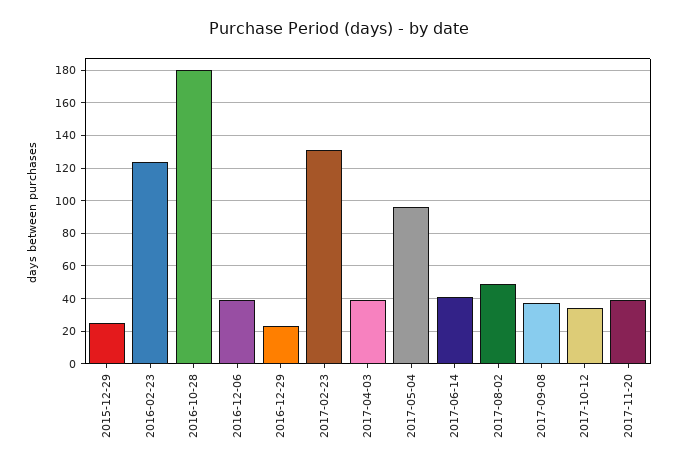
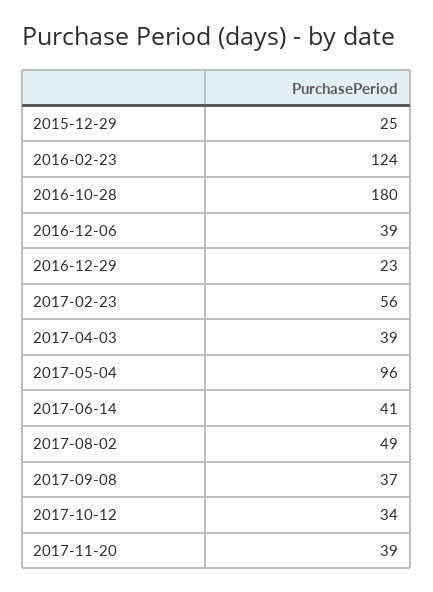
2017-02-23: 130 -> 56

